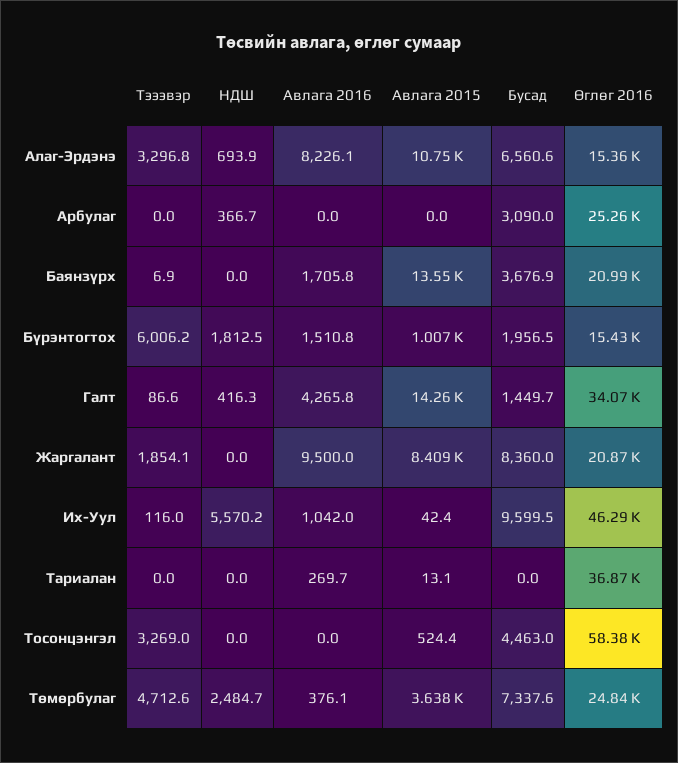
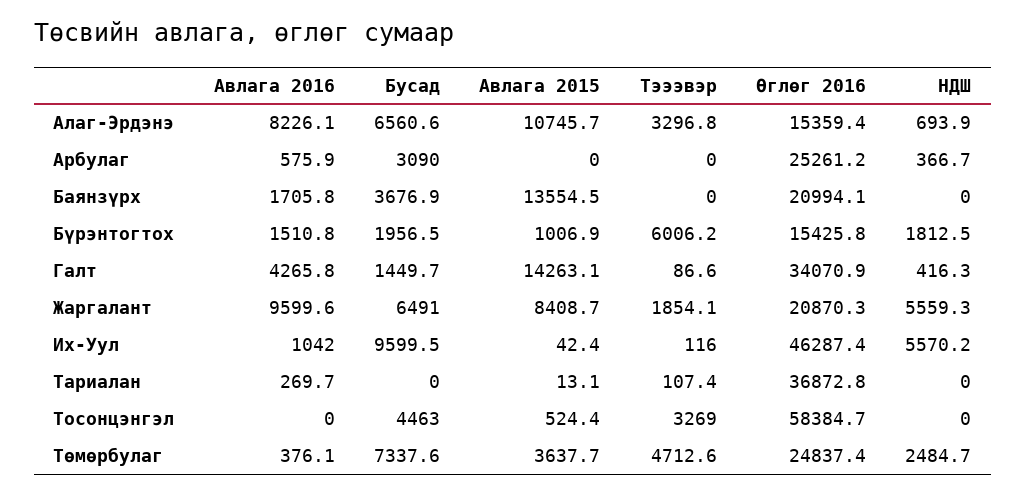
Авлага 2016, Арбулаг: 0 -> 575.9
Тэээвэр, Баянзүрх: 6.9 -> 0
НДШ, Жаргалант: 0 -> 5559.3
Авлага 2016, Жаргалант: 9500 -> 9599.6
Бусад, Жаргалант: 8360 -> 6491
Тэээвэр, Тариалан: 0 -> 107.4

